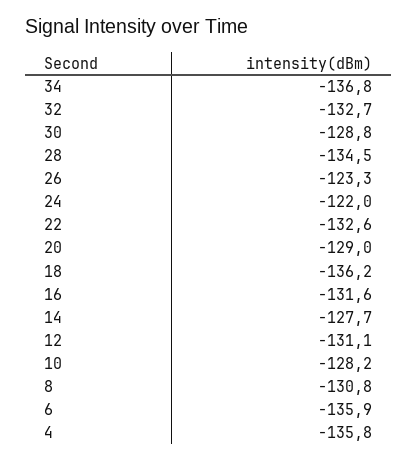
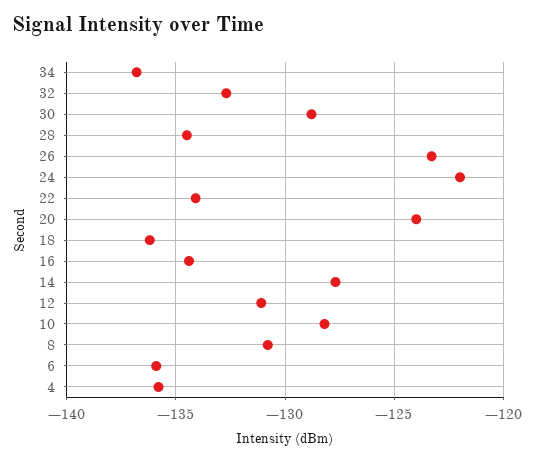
22: -132.6 -> -134
20: -129 -> -124
16: -131.6 -> -134.5

